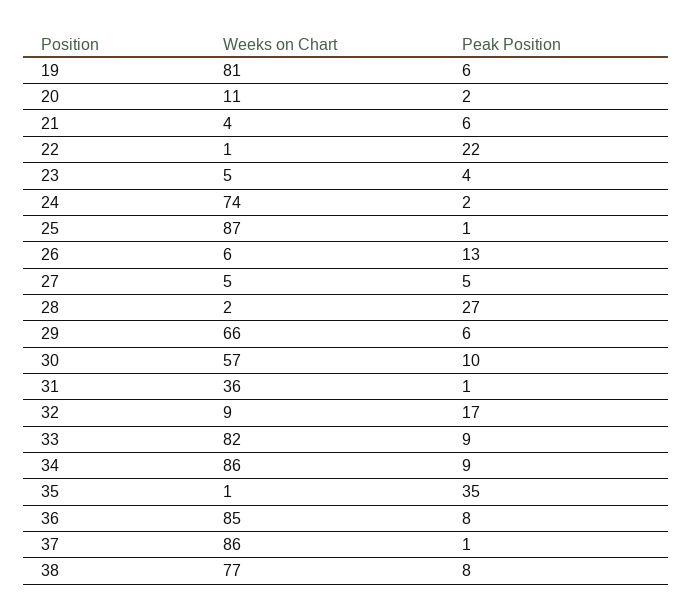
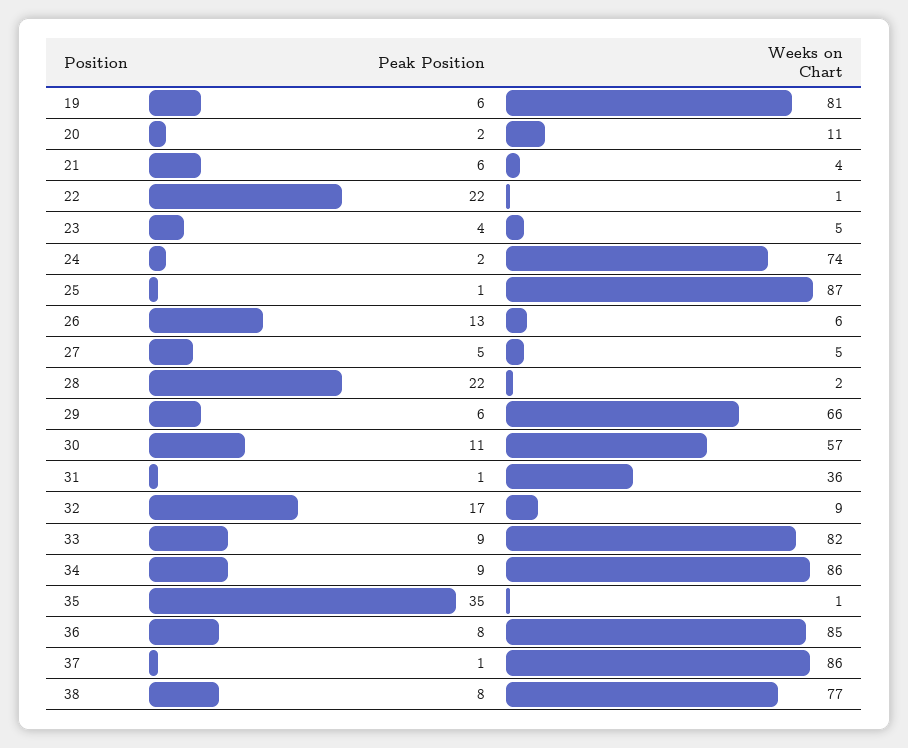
Peak Position, 28: 27 -> 22
Peak Position, 30: 10 -> 11

